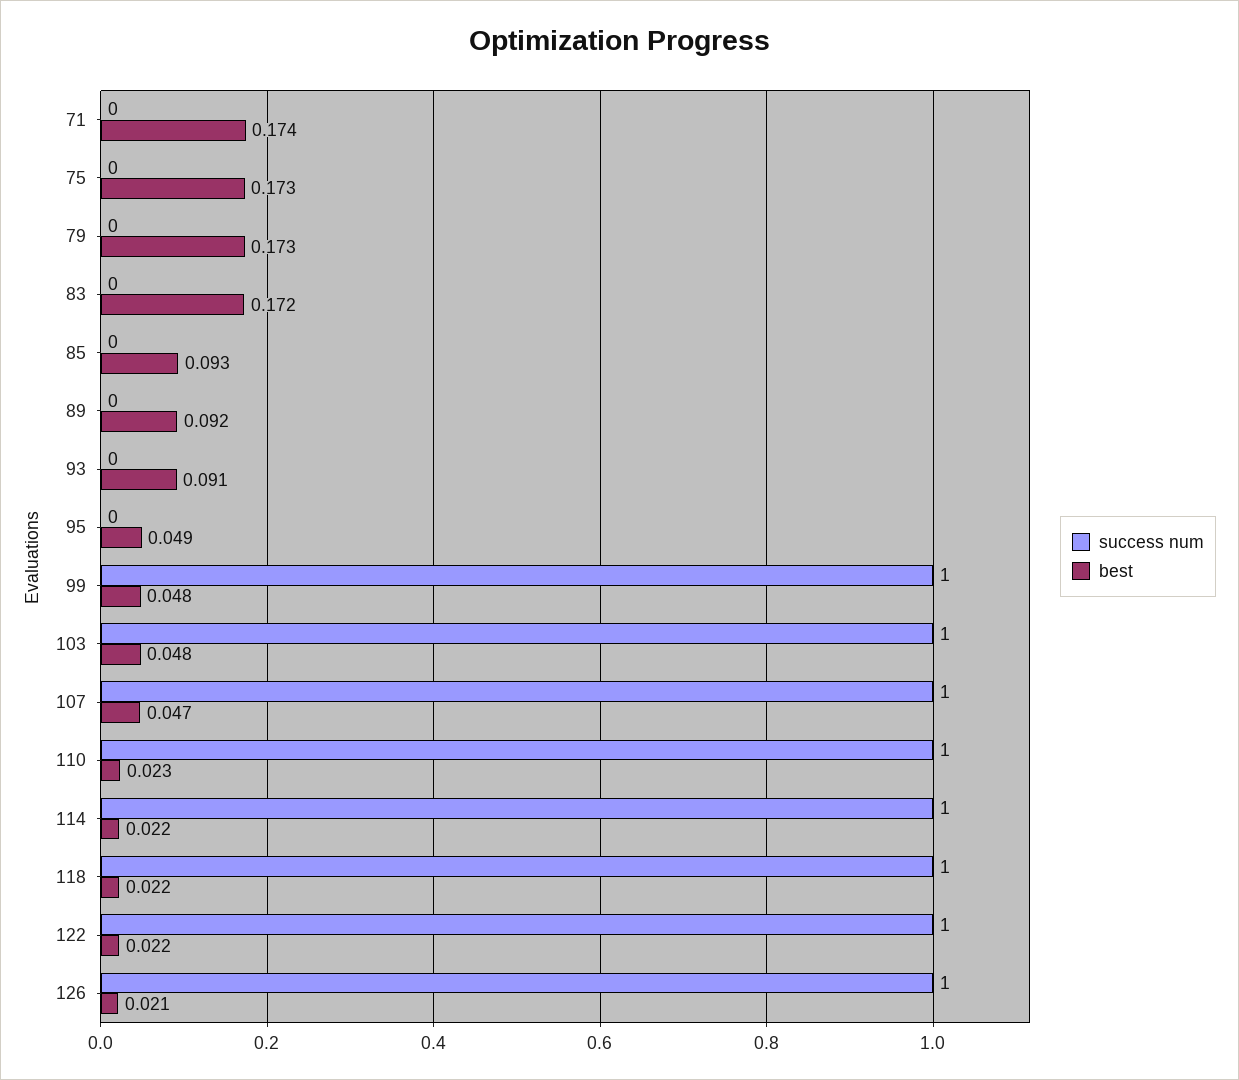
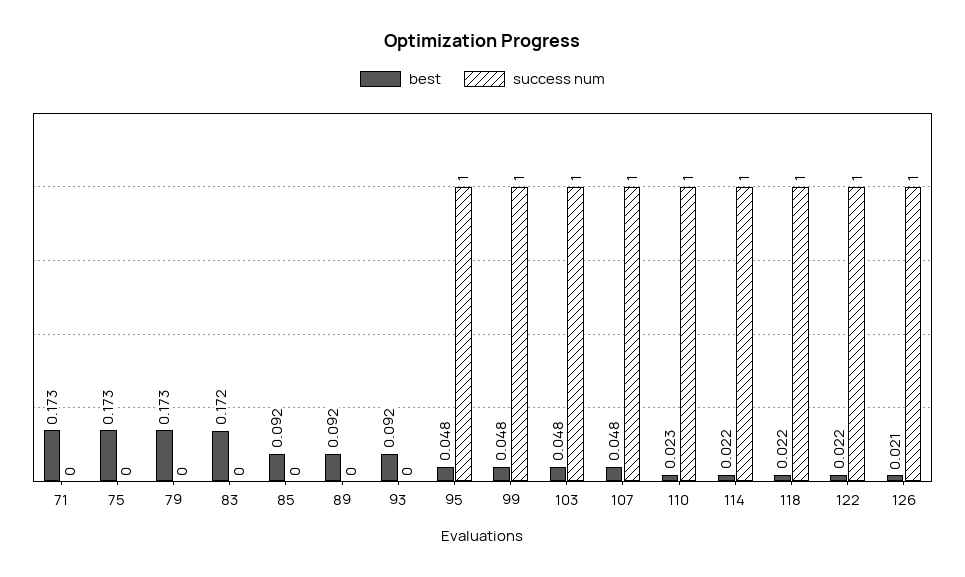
best, 71: 0.174 -> 0.173
best, 85: 0.093 -> 0.092
best, 93: 0.091 -> 0.092
success num, 95: 0 -> 1
best, 95: 0.049 -> 0.048
best, 107: 0.047 -> 0.048

